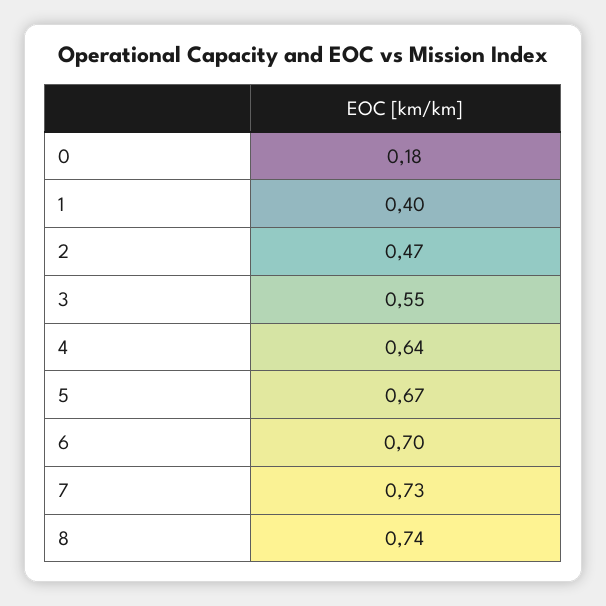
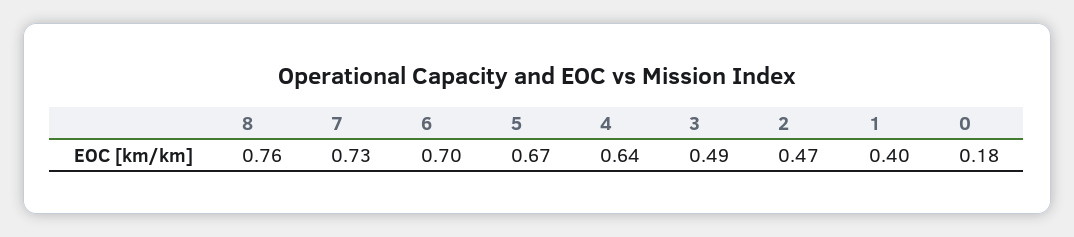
3: 0.55 -> 0.49
8: 0.74 -> 0.76

